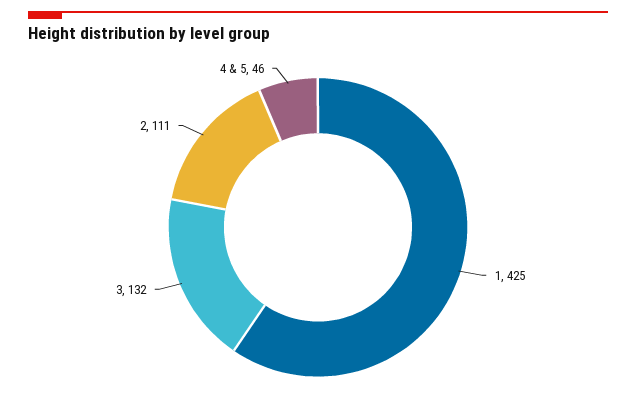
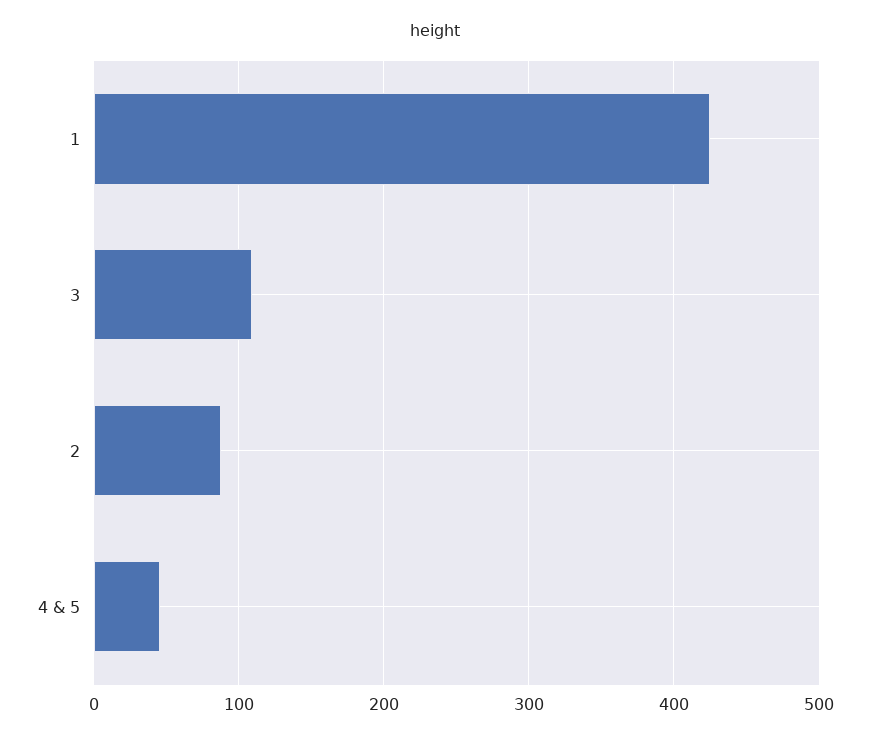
3: 132 -> 110
2: 111 -> 90

